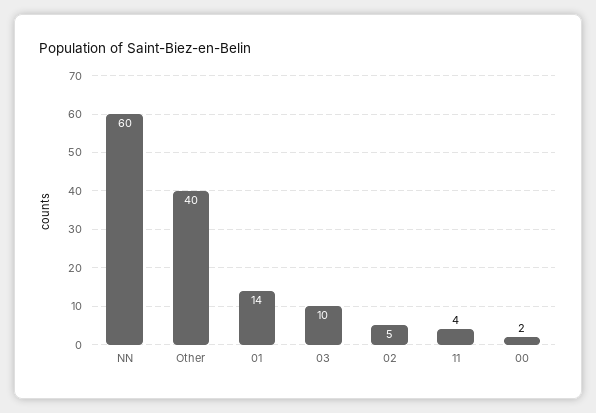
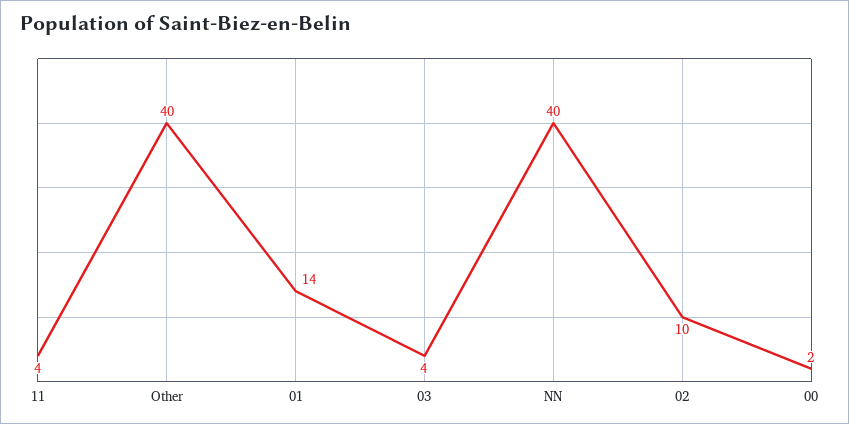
NN: 60 -> 40
03: 10 -> 4
02: 5 -> 10

